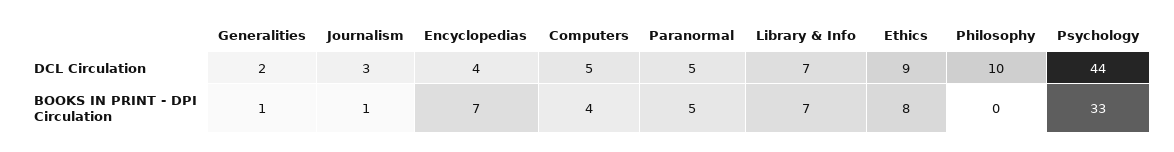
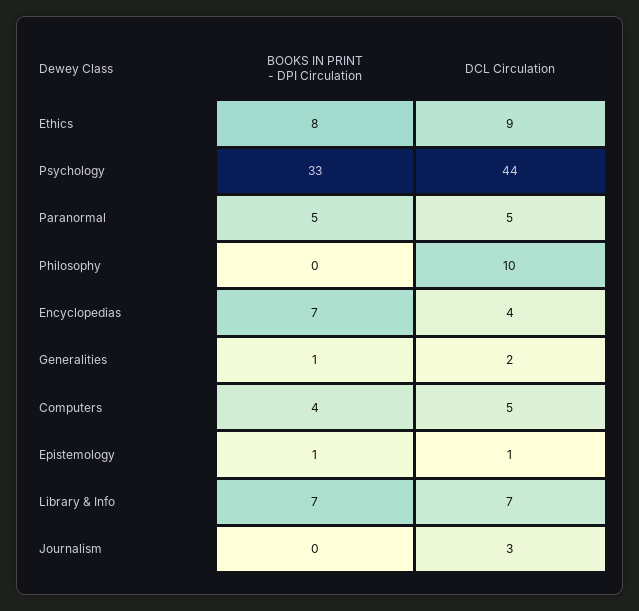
Journalism, BOOKS IN PRINT - DPI Circulation: 1 -> 0
Epistemology, BOOKS IN PRINT - DPI Circulation: none -> 1
Epistemology, DCL Circulation: none -> 1

